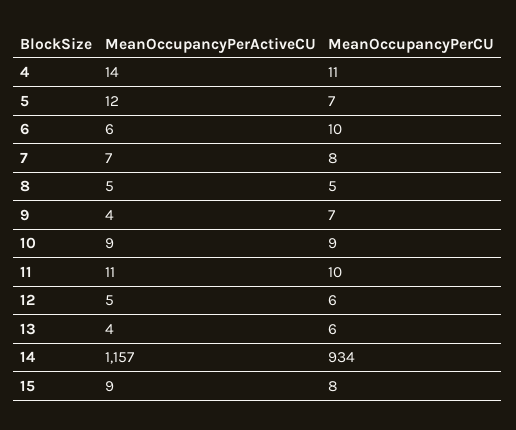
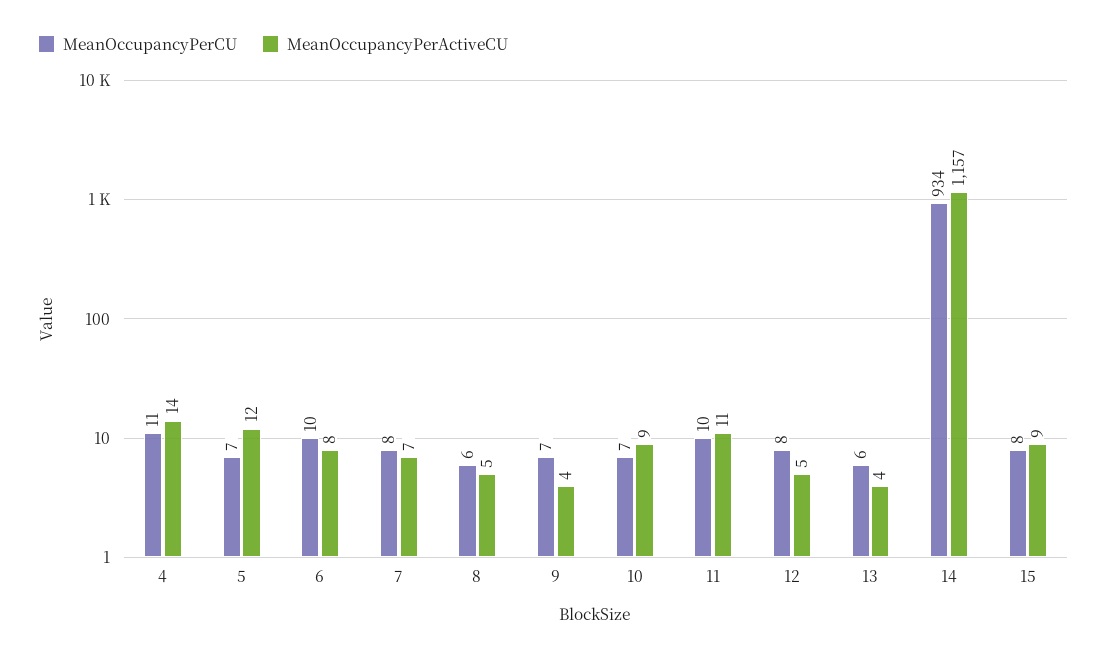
MeanOccupancyPerActiveCU, 6: 6 -> 8
MeanOccupancyPerCU, 8: 5 -> 6
MeanOccupancyPerCU, 10: 9 -> 7
MeanOccupancyPerCU, 12: 6 -> 8

